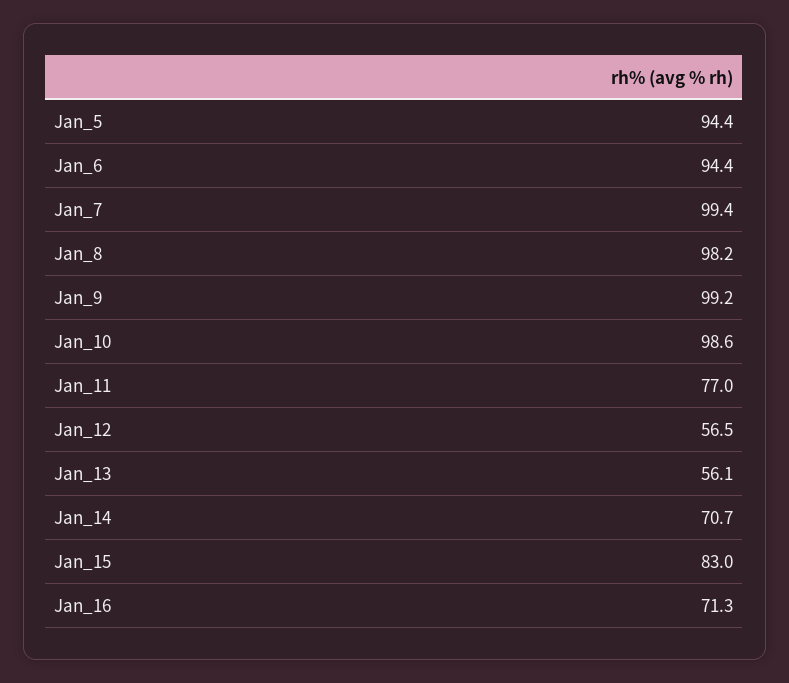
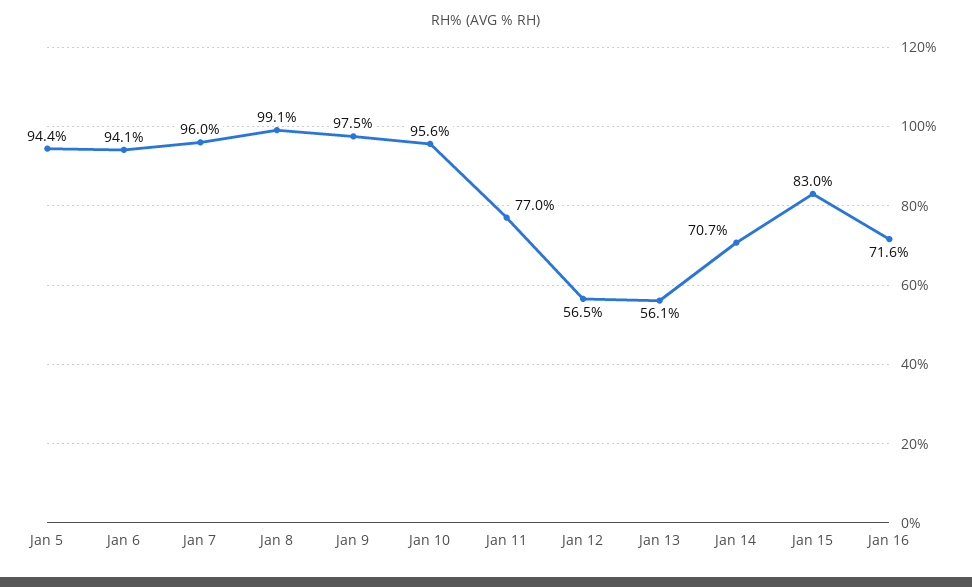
Jan_6: 94.4 -> 94.1
Jan_7: 99.4 -> 96
Jan_8: 98.2 -> 99.1
Jan_9: 99.2 -> 97.5
Jan_10: 98.6 -> 95.6
Jan_16: 71.3 -> 71.6

